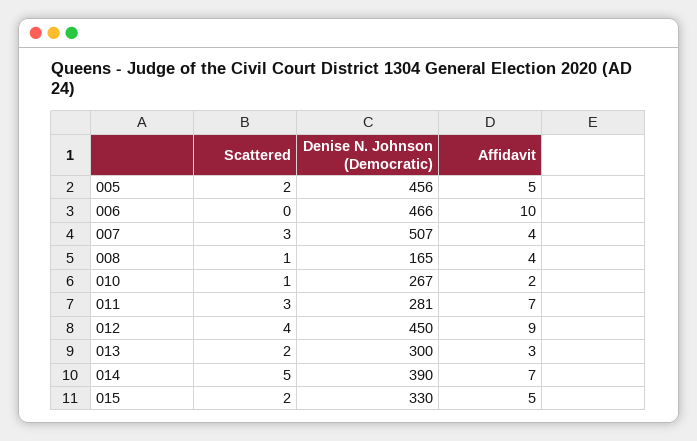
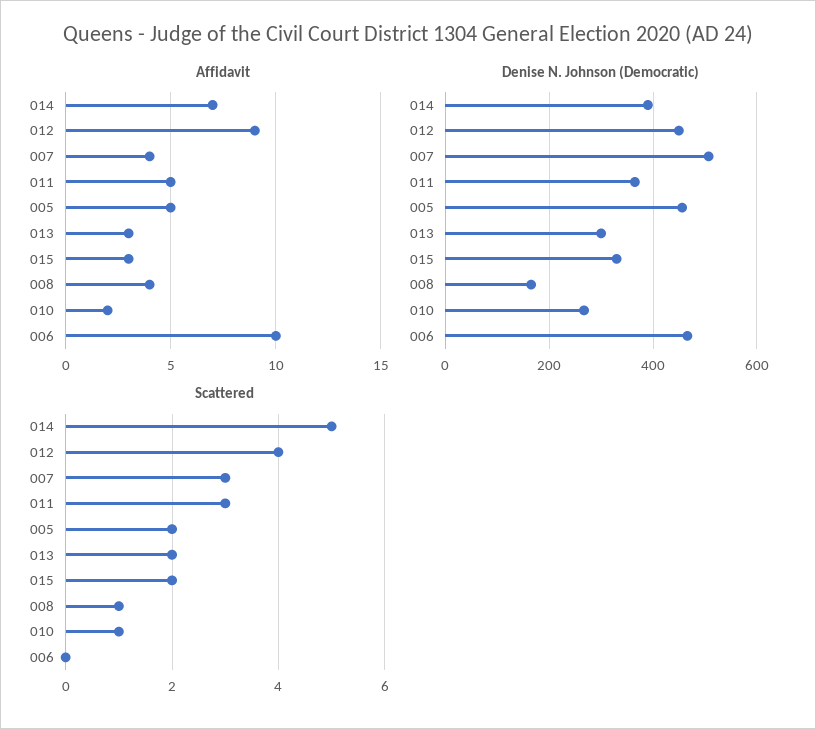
Denise N. Johnson (Democratic), 011: 281 -> 360
Affidavit, 011: 7 -> 5
Affidavit, 015: 5 -> 3

